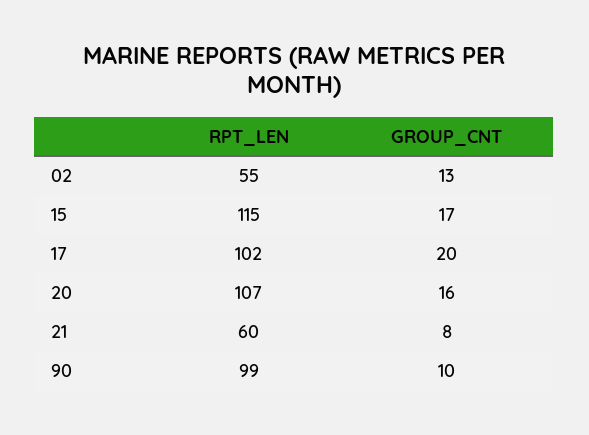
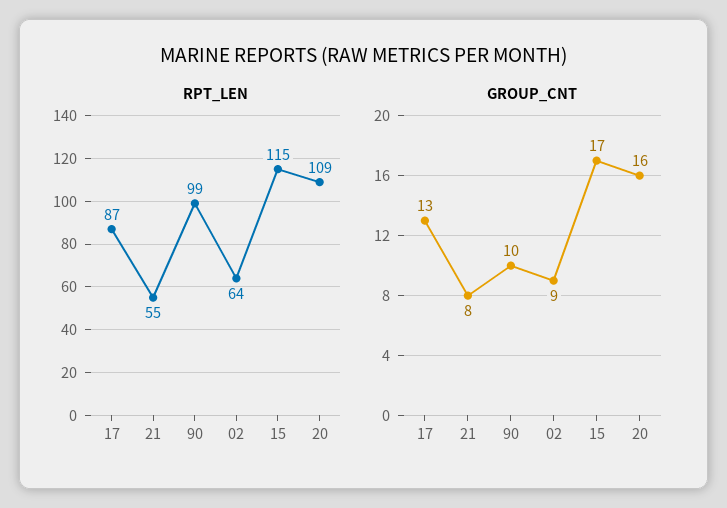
RPT_LEN, 02: 55 -> 64
GROUP_CNT, 02: 13 -> 9
RPT_LEN, 17: 102 -> 87
GROUP_CNT, 17: 20 -> 13
RPT_LEN, 20: 107 -> 109
RPT_LEN, 21: 60 -> 55

